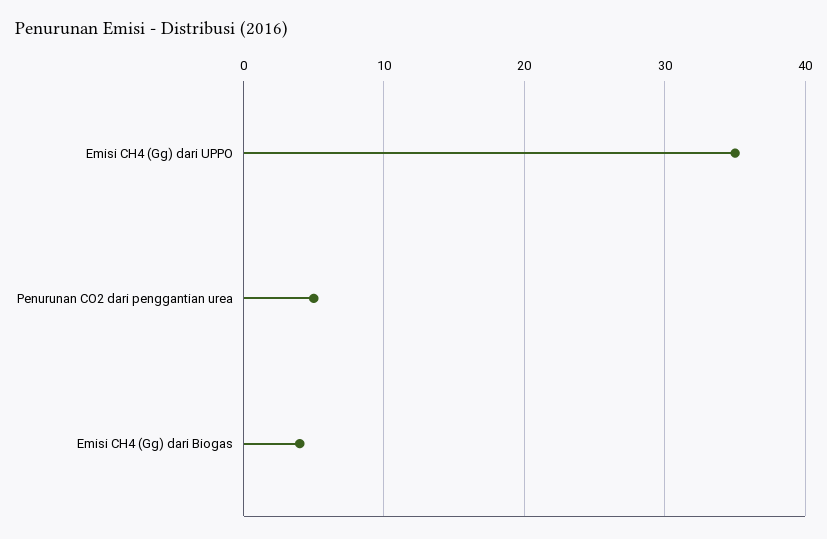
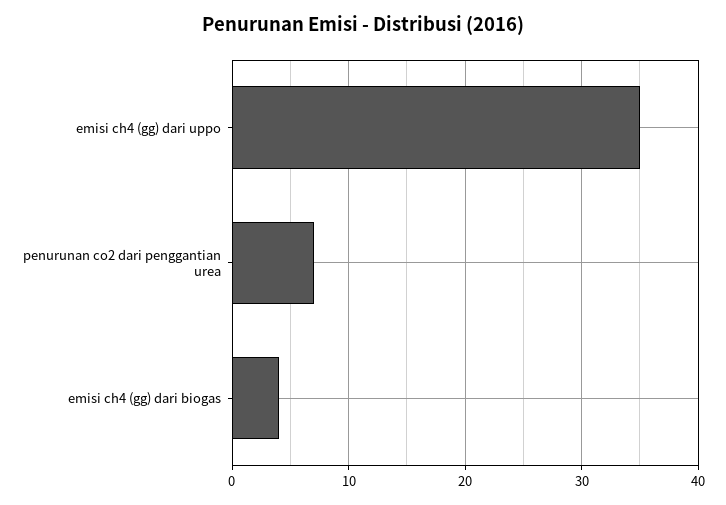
Penurunan CO2 dari penggantian urea: 5 -> 7

